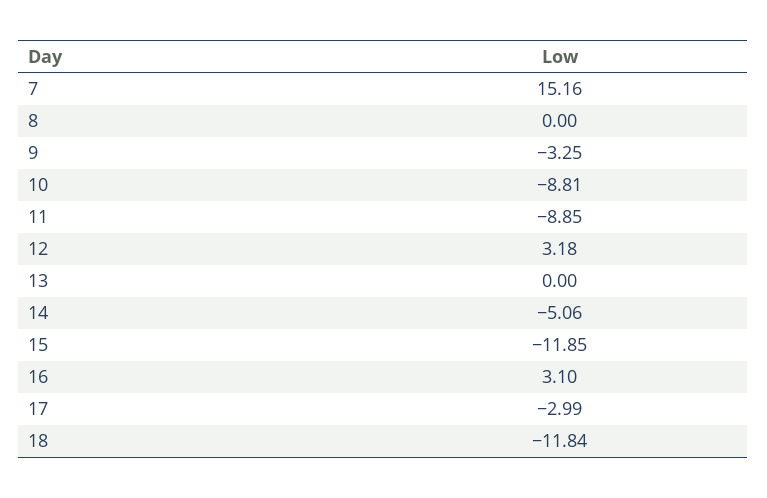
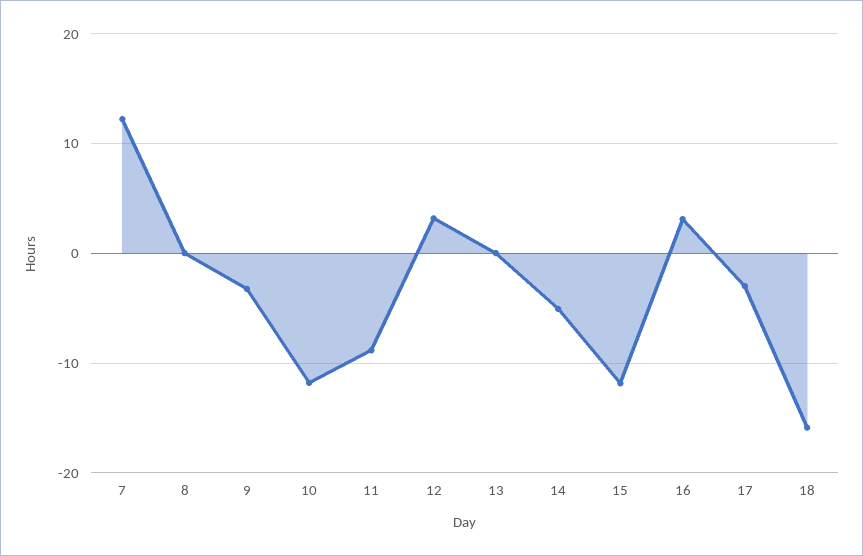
7: 15.16 -> 12
10: -8.81 -> -12
18: -11.84 -> -16

